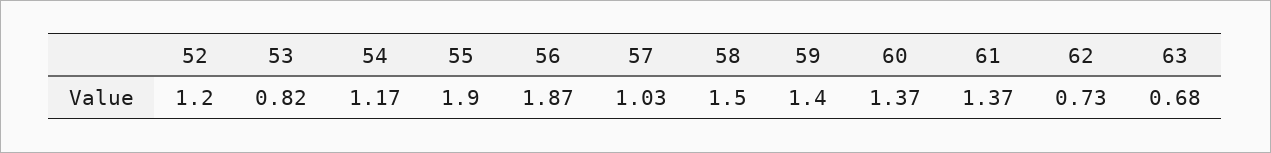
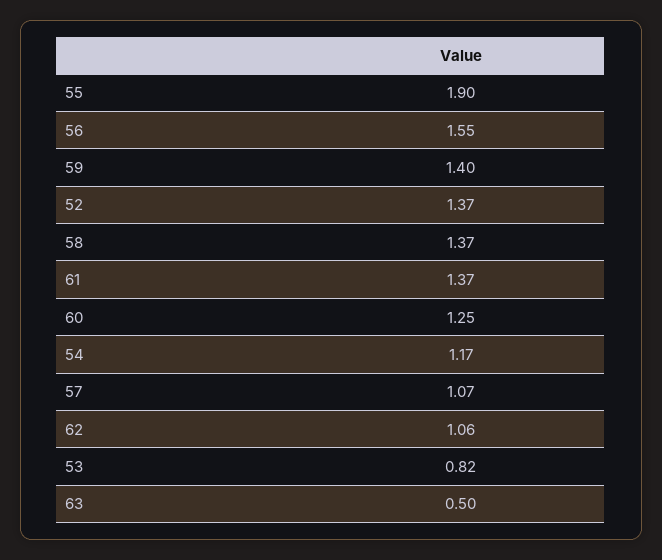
52: 1.2 -> 1.37
56: 1.87 -> 1.55
57: 1.03 -> 1.07
58: 1.5 -> 1.37
60: 1.37 -> 1.25
62: 0.73 -> 1.06
63: 0.68 -> 0.5

